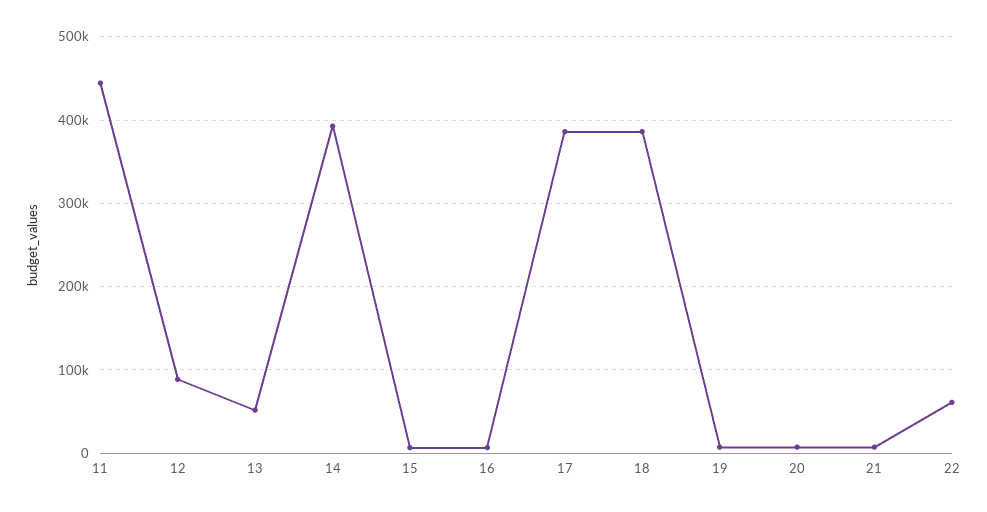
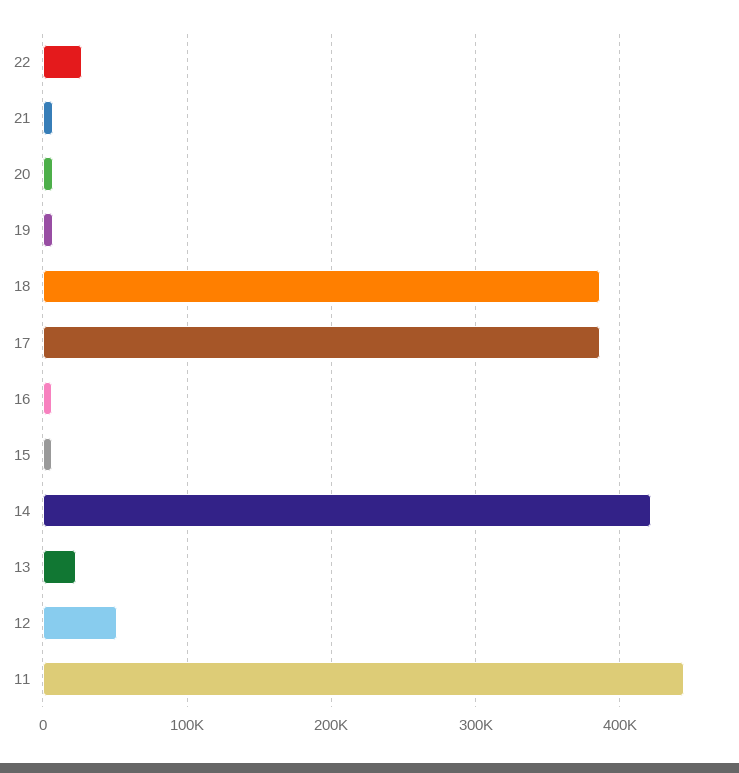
12: 90000 -> 50000
13: 50000 -> 20000
14: 390000 -> 420000
22: 60000 -> 30000

